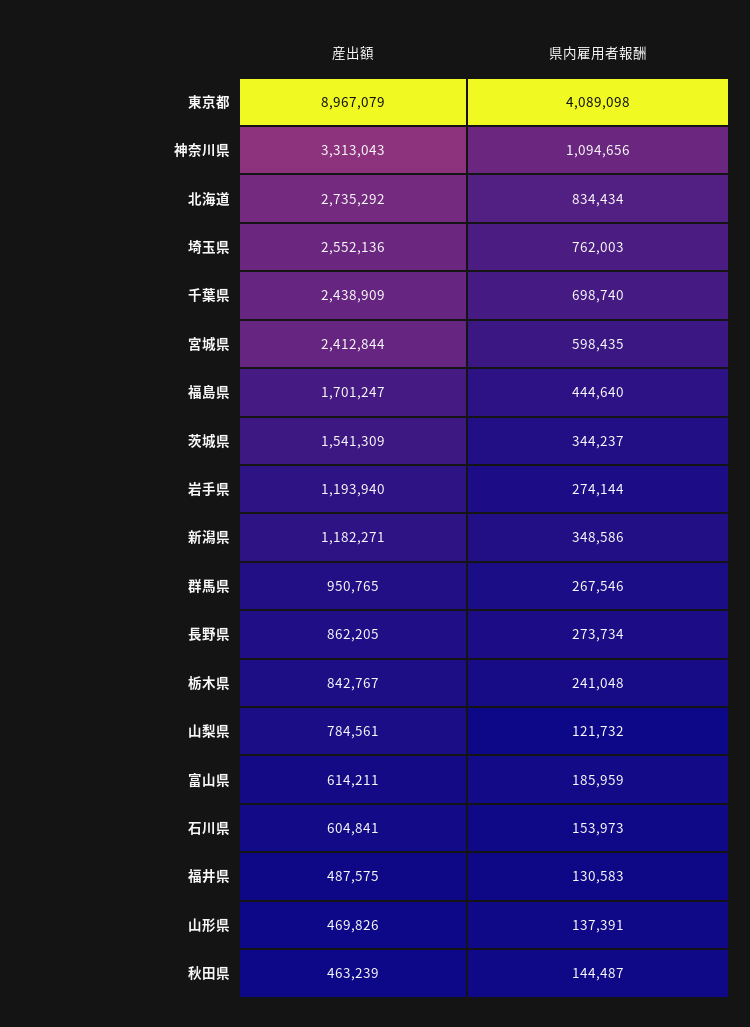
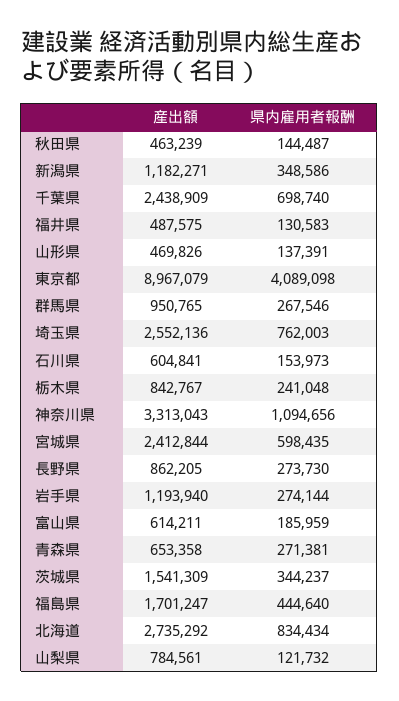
県内雇用者報酬, 長野県: 273734 -> 273730
産出額, 青森県: none -> 653358
県内雇用者報酬, 青森県: none -> 271381

